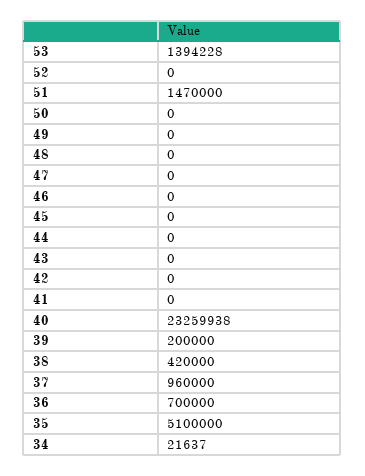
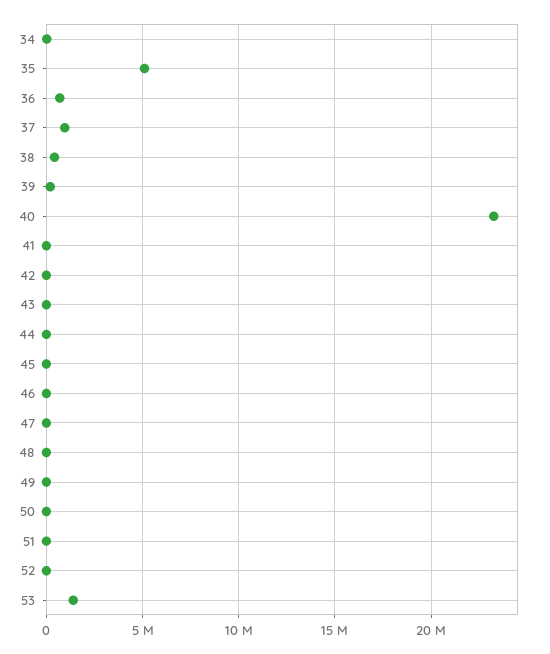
51: 1470000 -> 0

